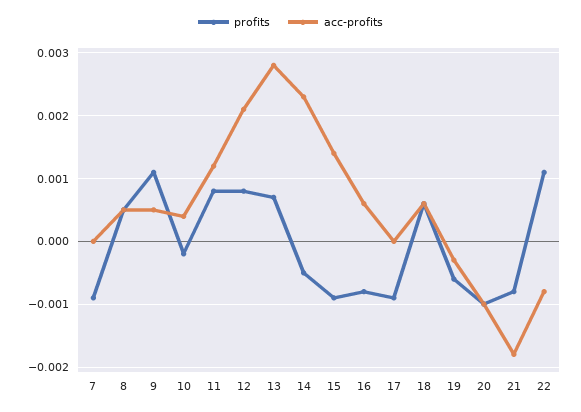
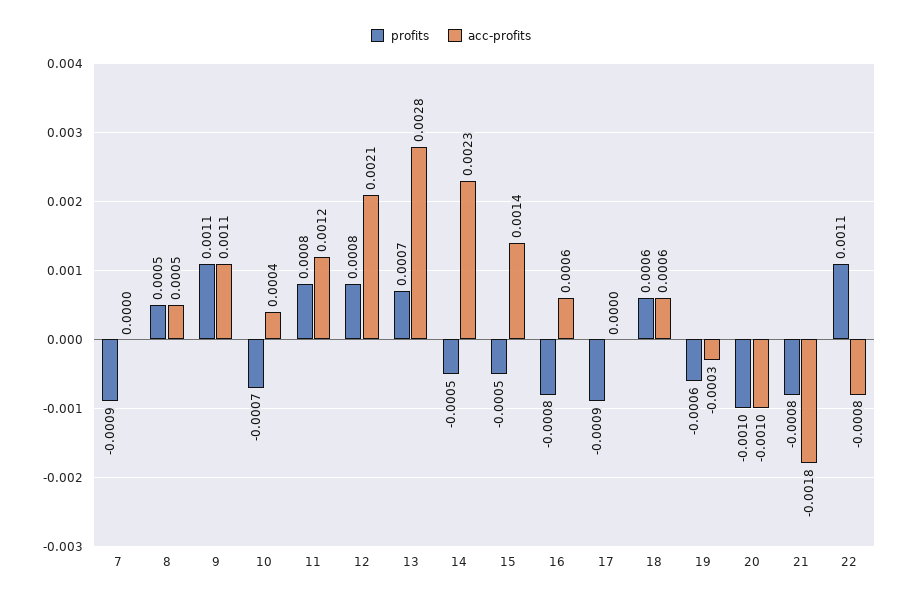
acc-profits, 9: 0.0005 -> 0.0011
profits, 10: -0.0002 -> -0.0007
profits, 15: -0.0009 -> -0.0005

